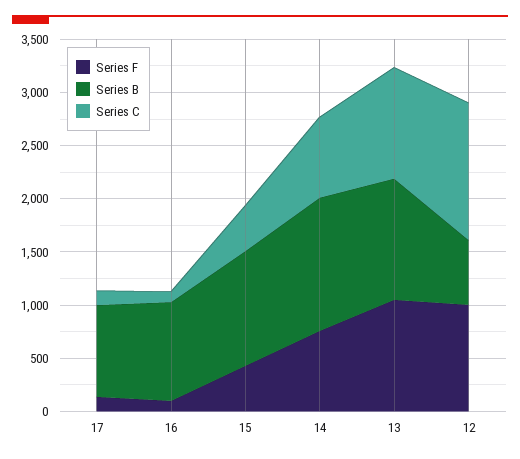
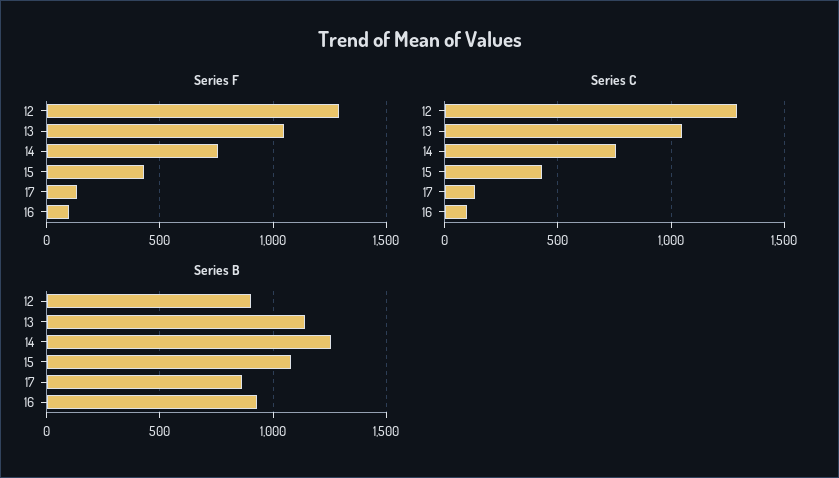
Series F, 12: 1000 -> 1300
Series B, 12: 600 -> 900

